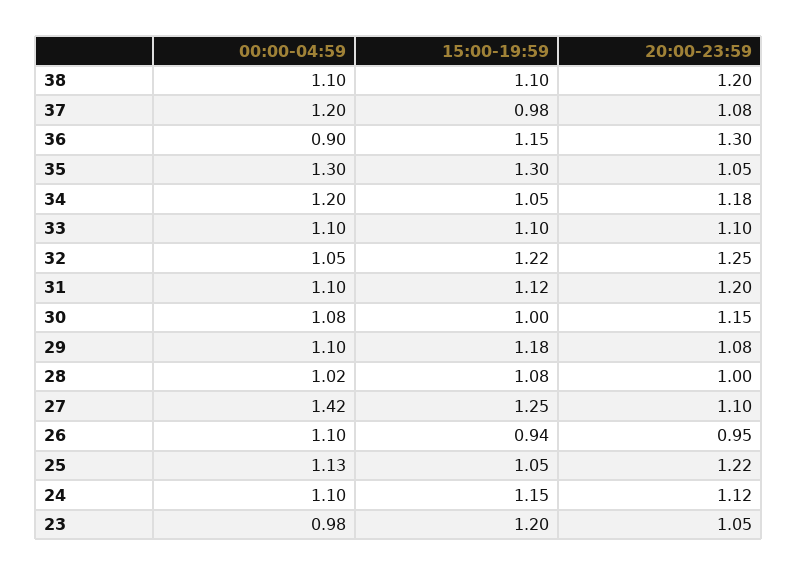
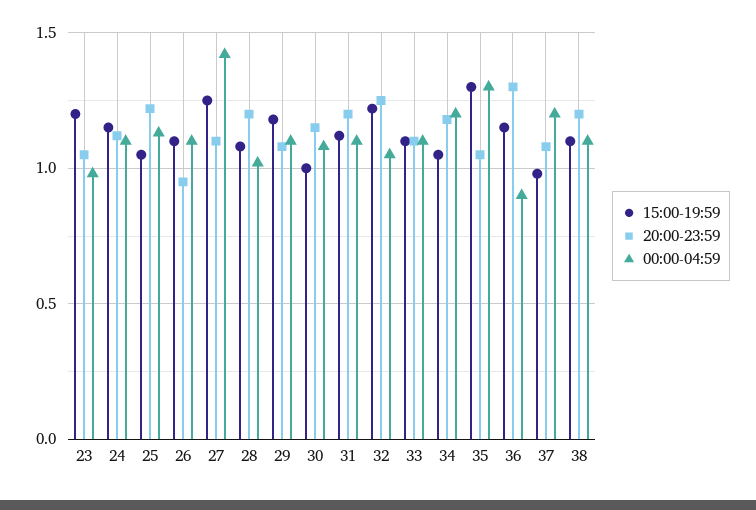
20:00-23:59, 28: 1 -> 1.2
15:00-19:59, 26: 0.94 -> 1.1

